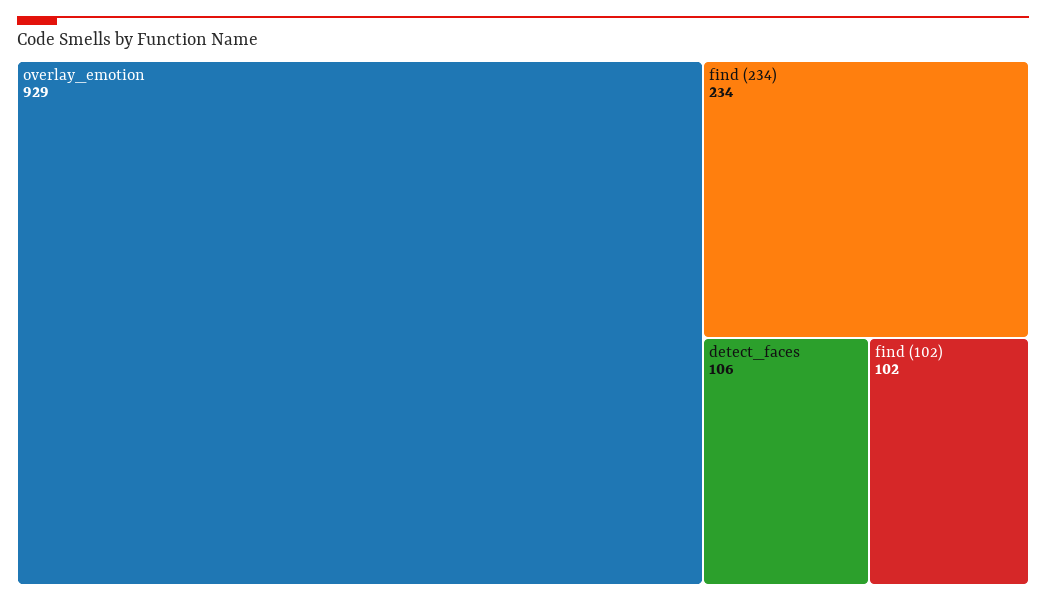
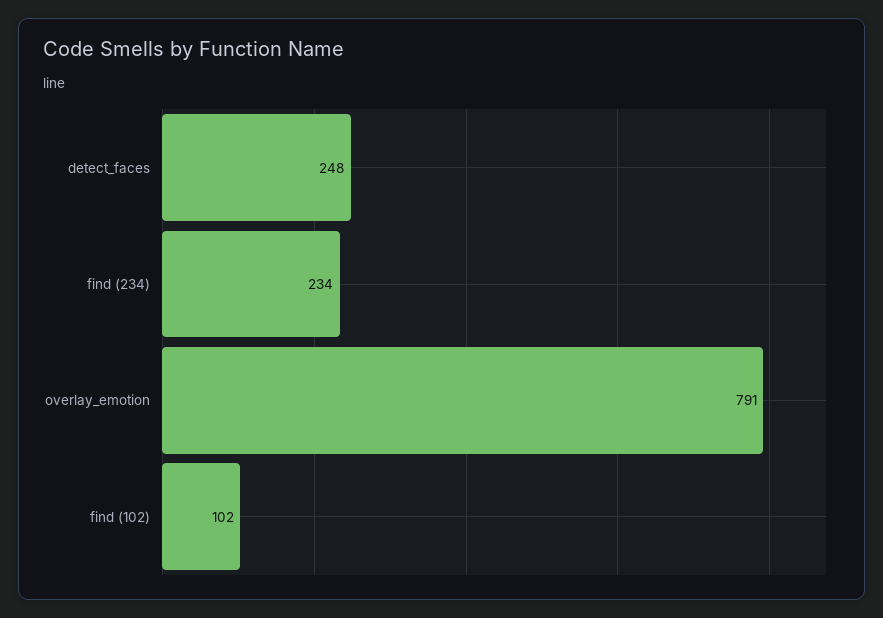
overlay_emotion: 929 -> 791
detect_faces: 106 -> 248

